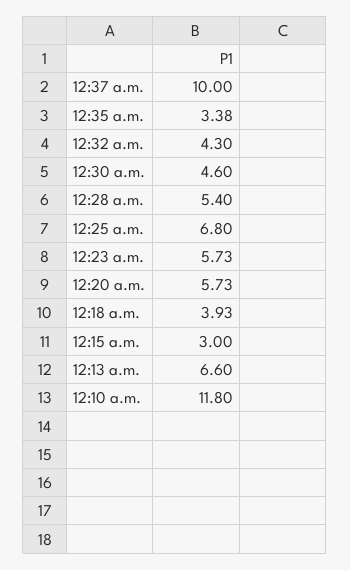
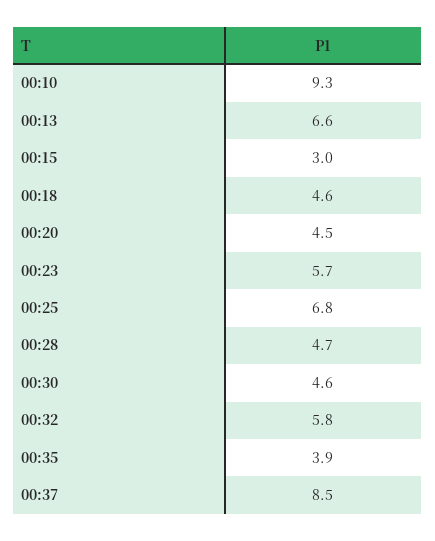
12:37 a.m.: 10 -> 8.5
12:35 a.m.: 3.38 -> 3.9
12:32 a.m.: 4.3 -> 5.8
12:28 a.m.: 5.4 -> 4.7
12:20 a.m.: 5.73 -> 4.5
12:18 a.m.: 3.93 -> 4.6
12:10 a.m.: 11.8 -> 9.3

